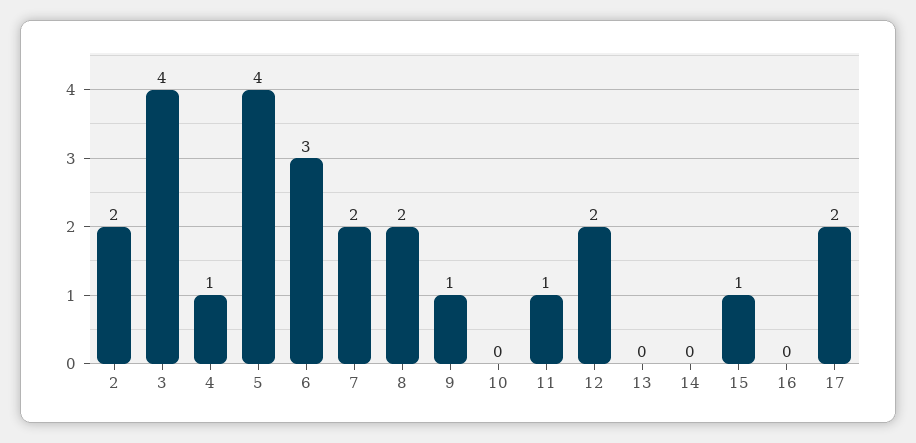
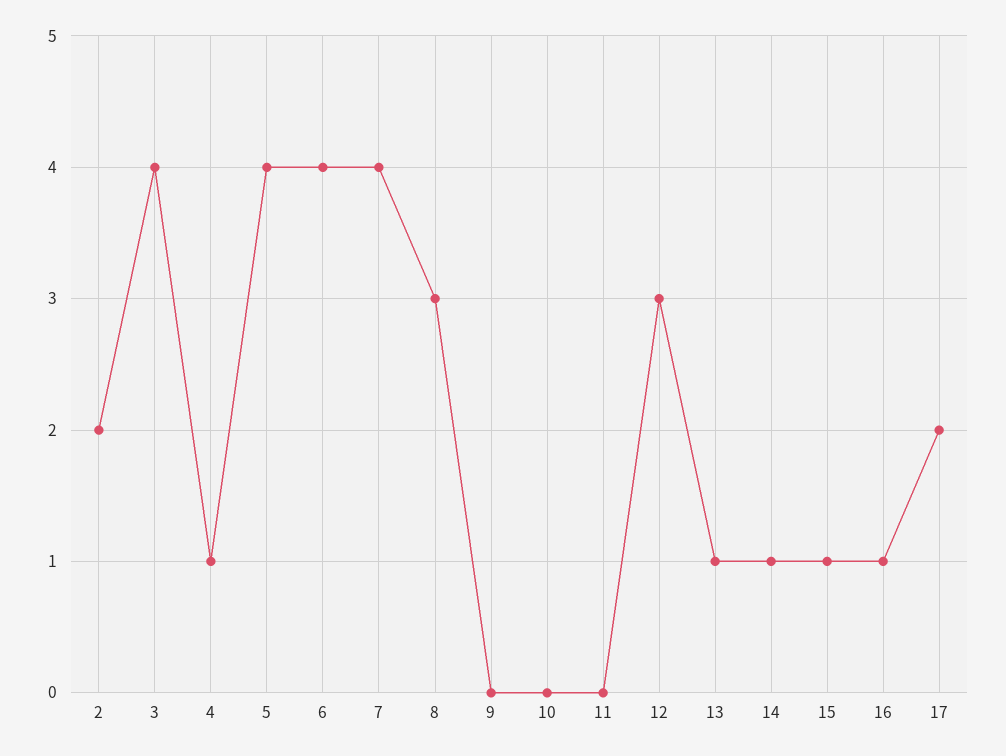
6: 3 -> 4
7: 2 -> 4
8: 2 -> 3
9: 1 -> 0
11: 1 -> 0
12: 2 -> 3
13: 0 -> 1
14: 0 -> 1
16: 0 -> 1

